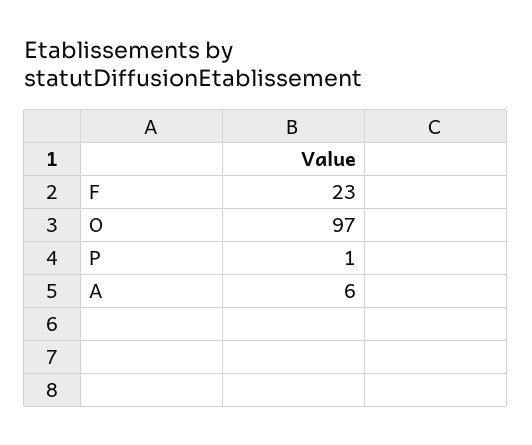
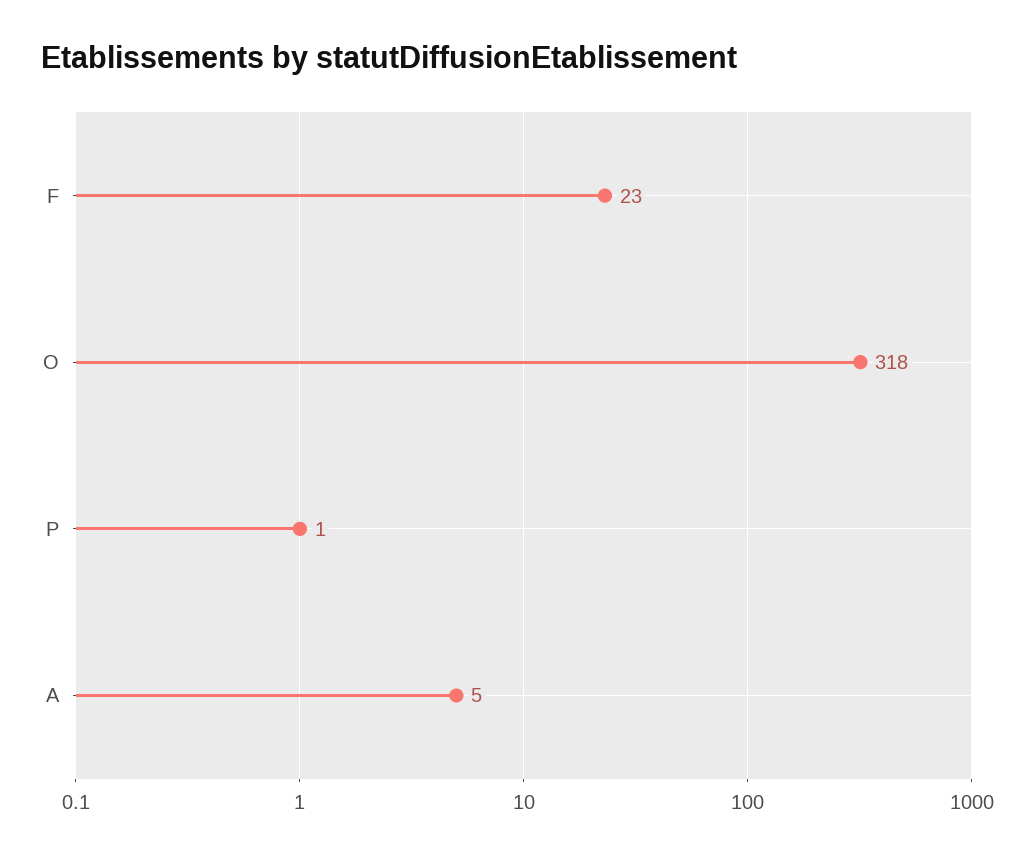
O: 97 -> 318
A: 6 -> 5

